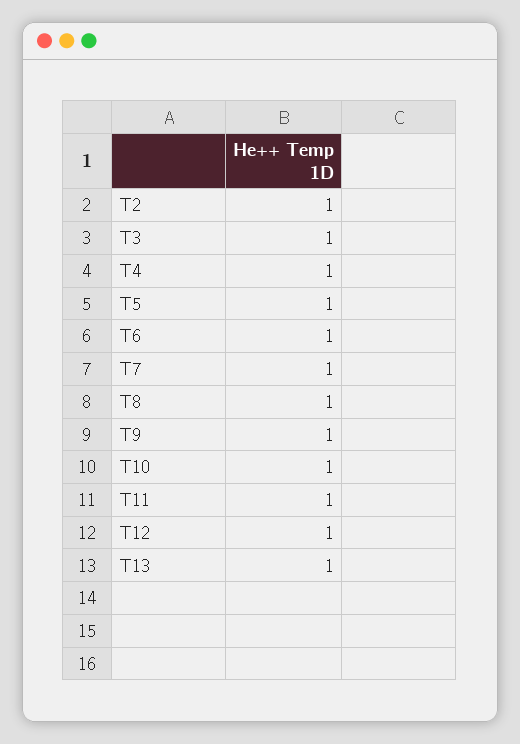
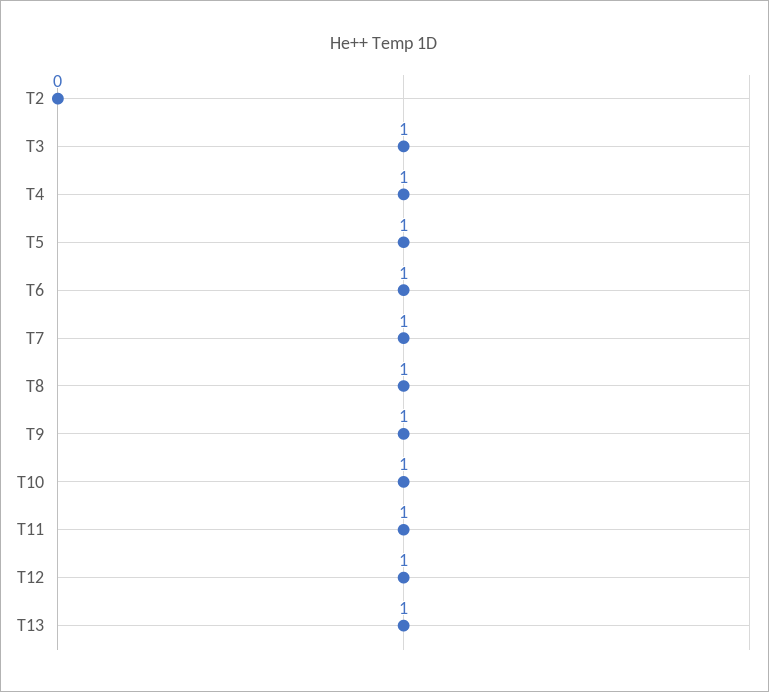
T2: 1 -> 0

